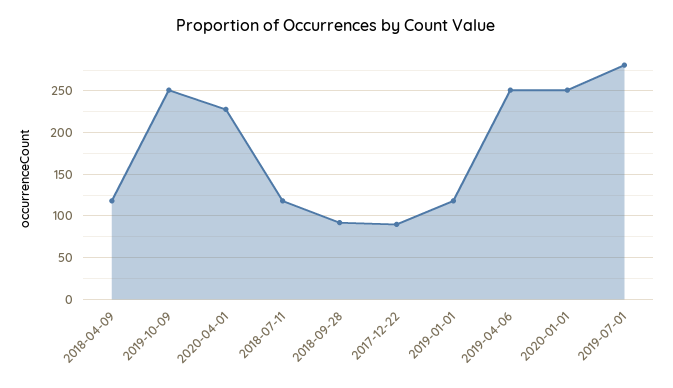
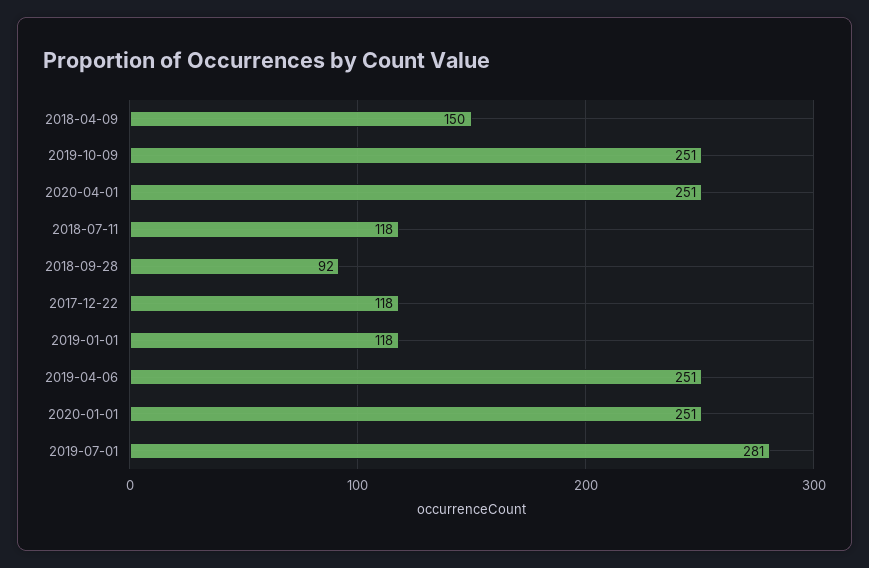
2018-04-09: 120 -> 150
2020-04-01: 230 -> 251
2017-12-22: 90 -> 118

